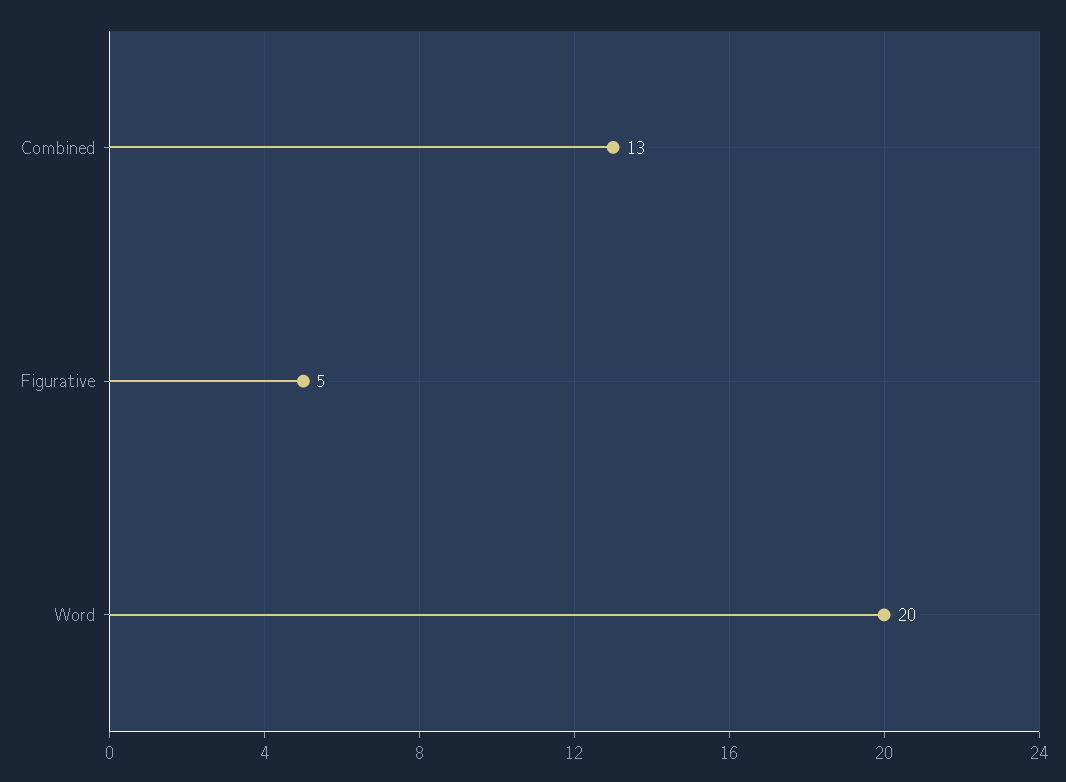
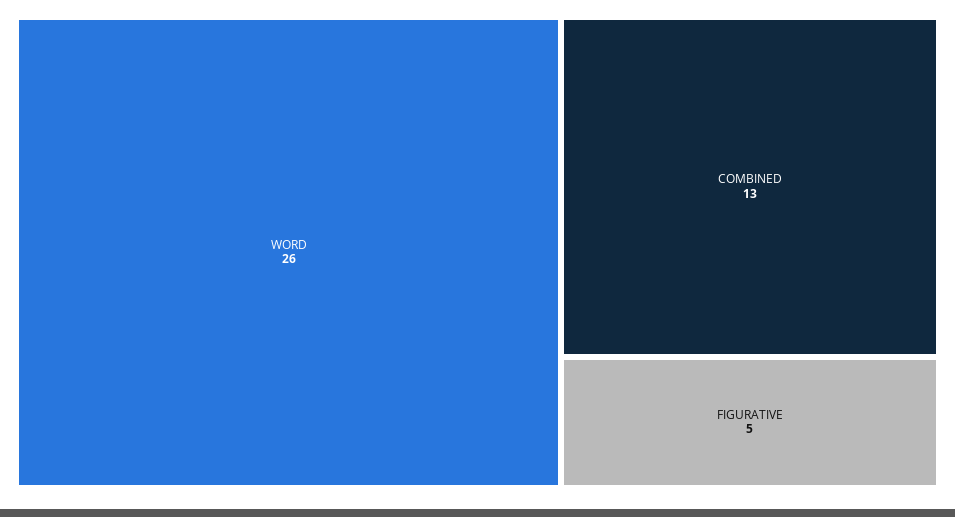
Word: 20 -> 26

